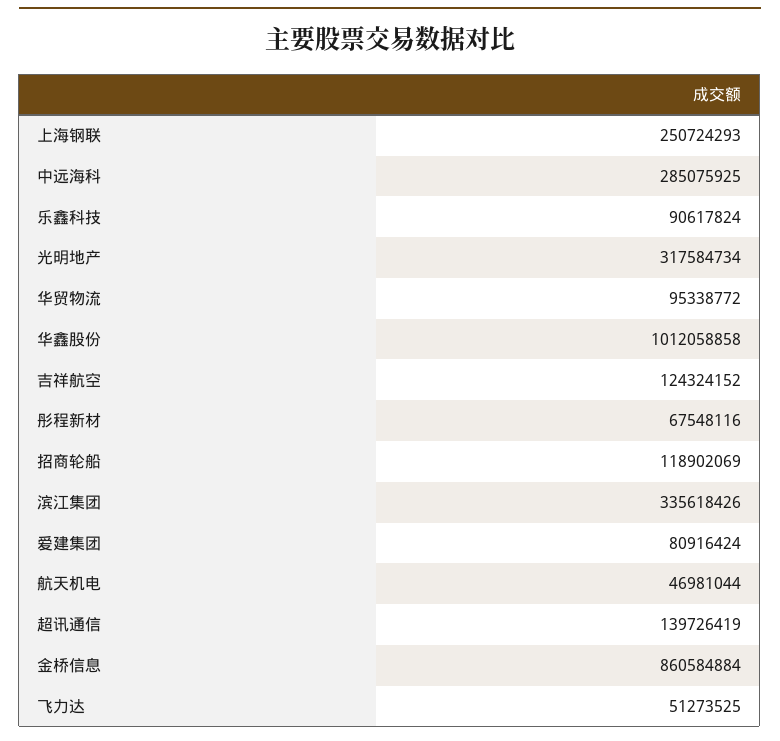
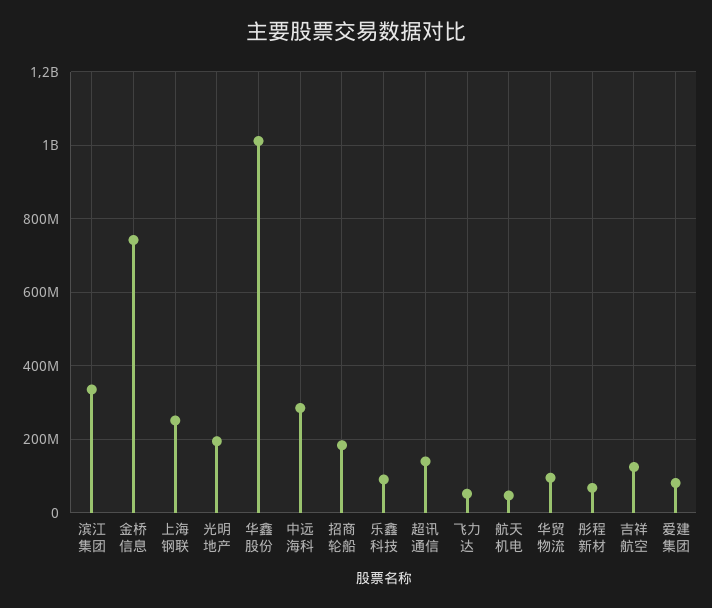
光明地产: 317584734 -> 200000000
招商轮船: 118902069 -> 180000000
金桥信息: 860584884 -> 740000000

